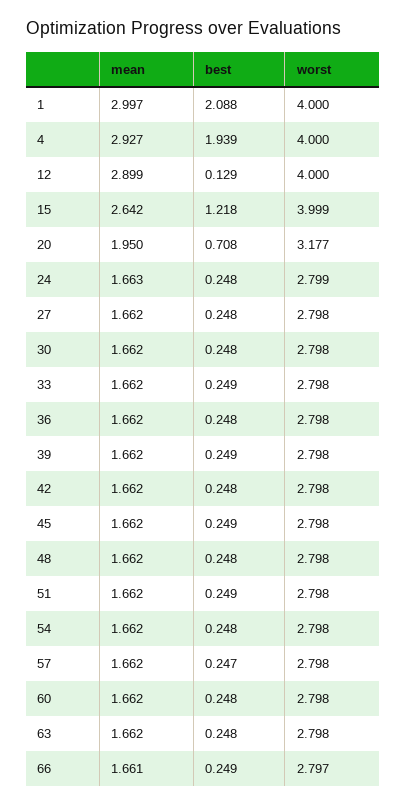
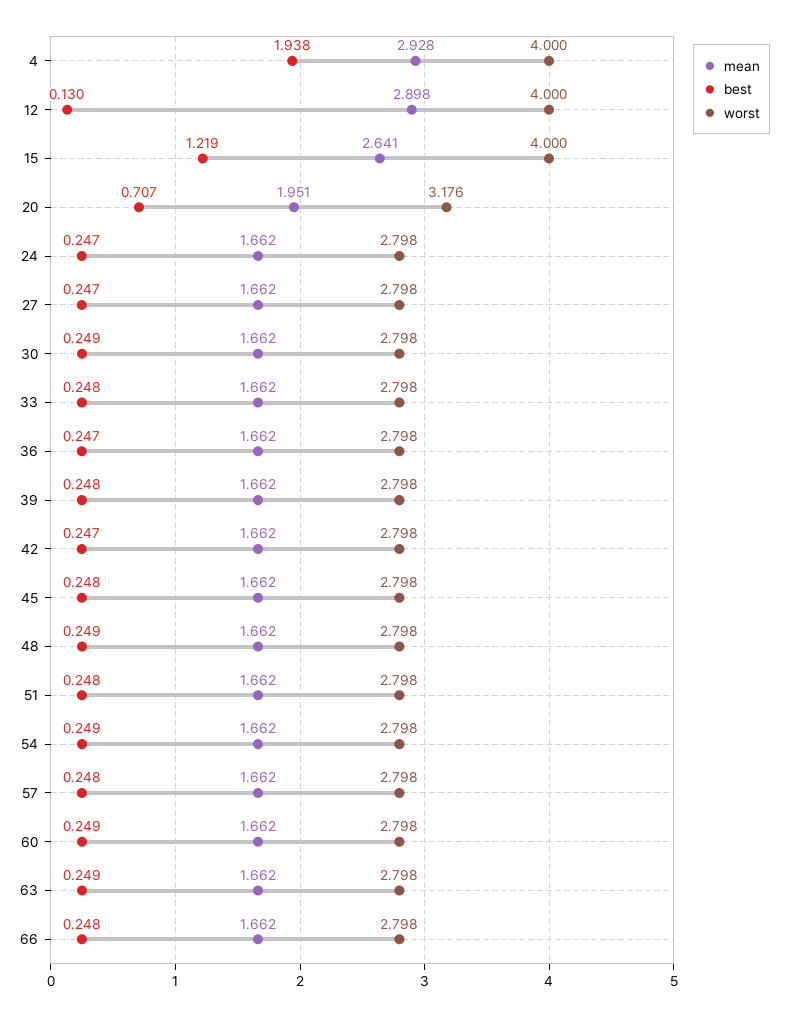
mean, 1: 2.997 -> none
best, 1: 2.088 -> none
worst, 1: 4 -> none
mean, 4: 2.927 -> 2.928
best, 4: 1.939 -> 1.938
mean, 12: 2.899 -> 2.898
best, 12: 0.129 -> 0.13
mean, 15: 2.642 -> 2.641
best, 15: 1.218 -> 1.219
worst, 15: 3.999 -> 4
mean, 20: 1.95 -> 1.951
best, 20: 0.708 -> 0.707
worst, 20: 3.177 -> 3.176
mean, 24: 1.663 -> 1.662
best, 24: 0.248 -> 0.247
worst, 24: 2.799 -> 2.798
best, 27: 0.248 -> 0.247
best, 30: 0.248 -> 0.249
best, 33: 0.249 -> 0.248
best, 36: 0.248 -> 0.247
best, 39: 0.249 -> 0.248
best, 42: 0.248 -> 0.247
best, 45: 0.249 -> 0.248
best, 48: 0.248 -> 0.249
best, 51: 0.249 -> 0.248
best, 54: 0.248 -> 0.249
best, 57: 0.247 -> 0.248
best, 60: 0.248 -> 0.249
best, 63: 0.248 -> 0.249
mean, 66: 1.661 -> 1.662
best, 66: 0.249 -> 0.248
worst, 66: 2.797 -> 2.798

